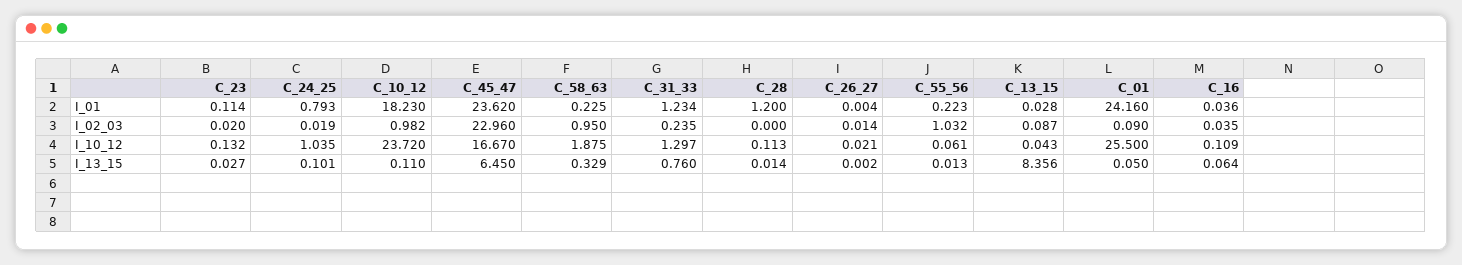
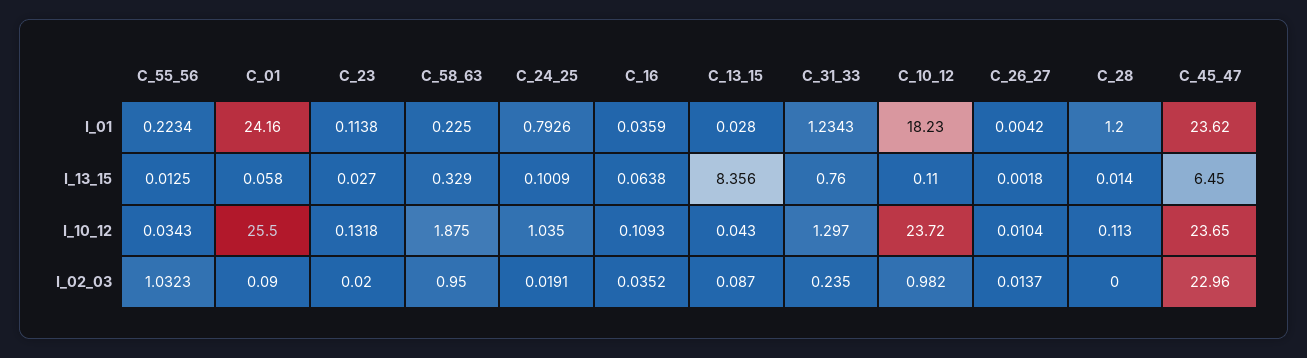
C_45_47, I_10_12: 16.67 -> 23.65
C_26_27, I_10_12: 0.021 -> 0.0104
C_55_56, I_10_12: 0.061 -> 0.0343
C_01, I_13_15: 0.05 -> 0.058

